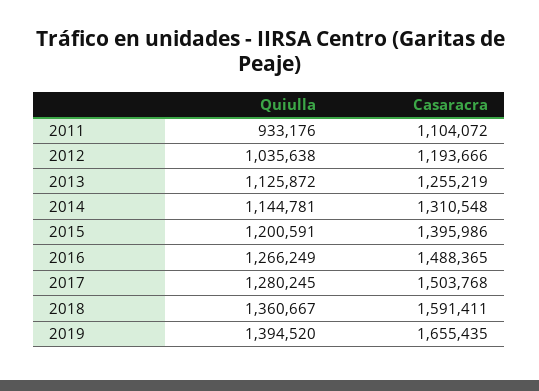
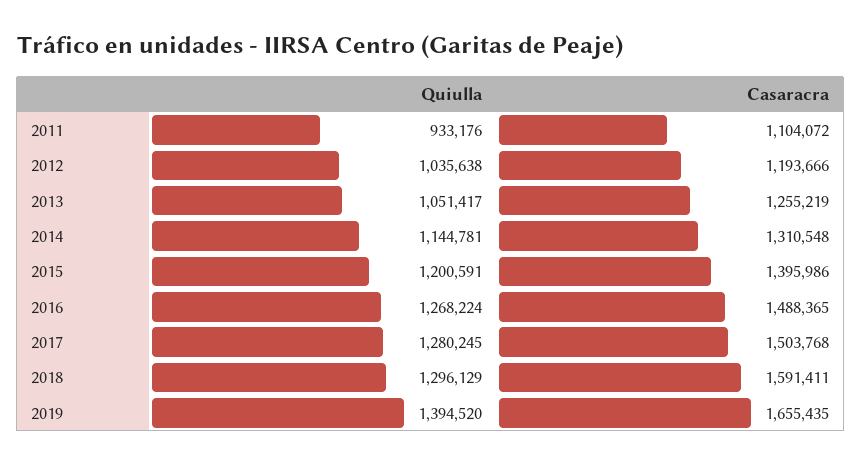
Quiulla, 2013: 1125872 -> 1051417
Quiulla, 2016: 1266249 -> 1268224
Quiulla, 2018: 1360667 -> 1296129

